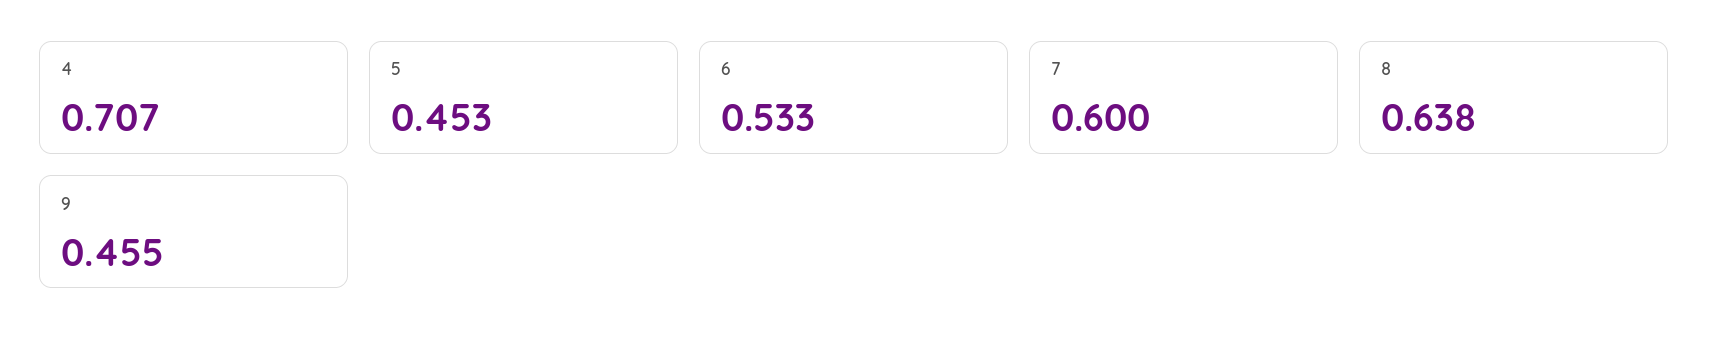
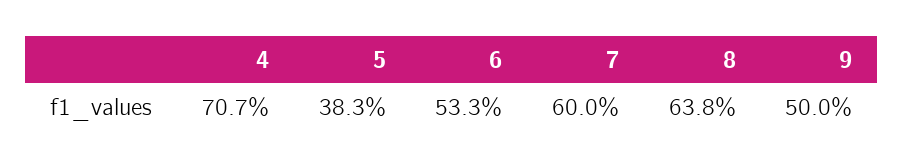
5: 0.453 -> 0.383
9: 0.455 -> 0.5

